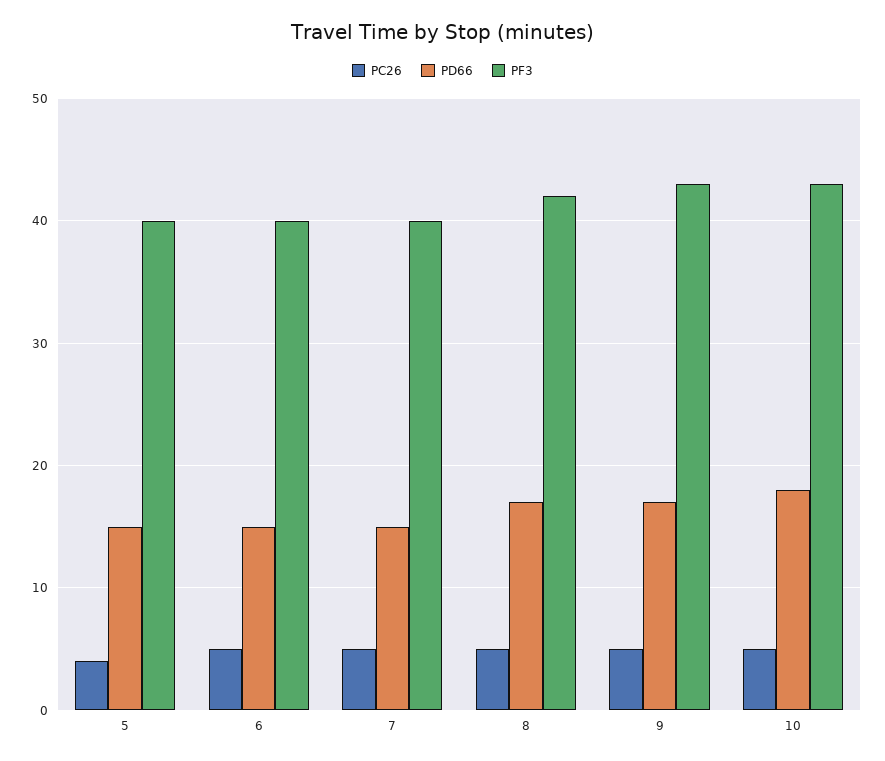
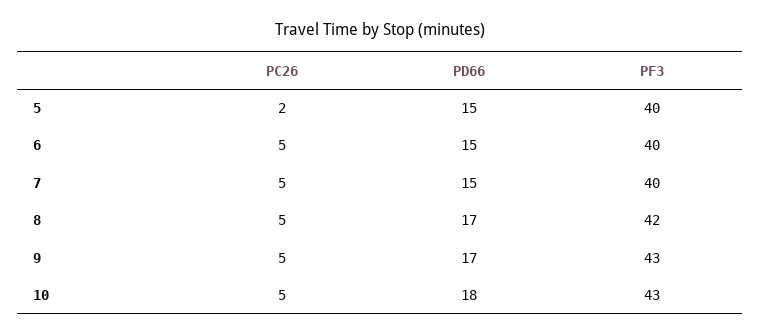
PC26, 5: 4 -> 2

